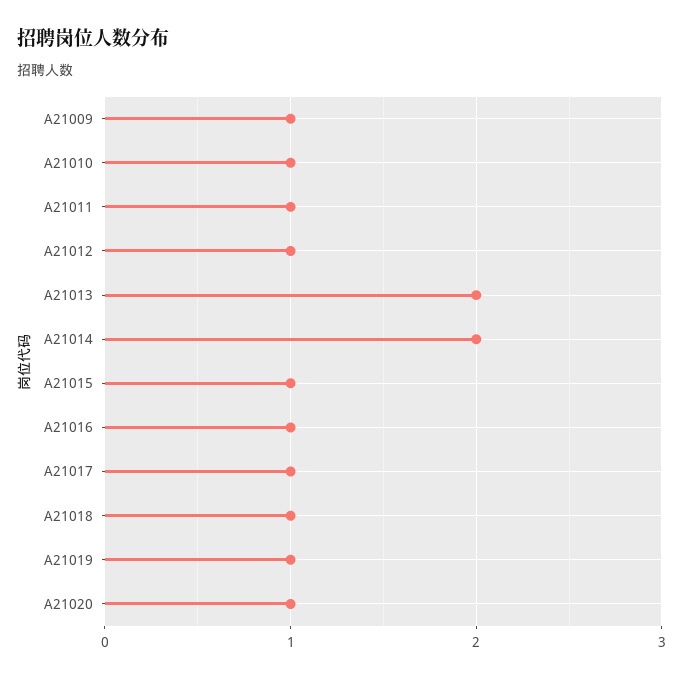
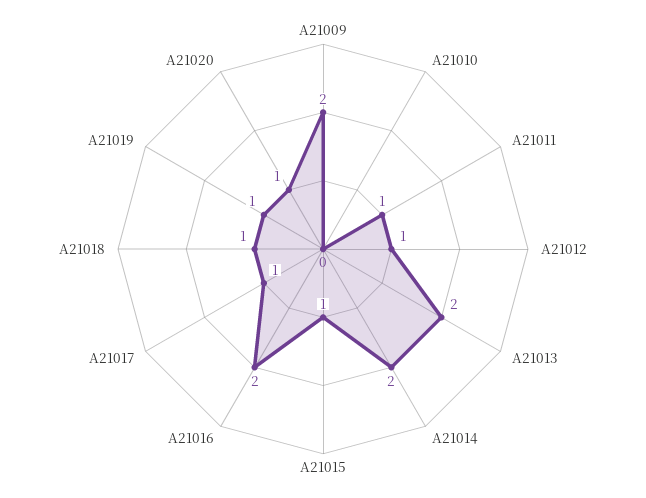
A21009: 1 -> 2
A21010: 1 -> 0
A21016: 1 -> 2

